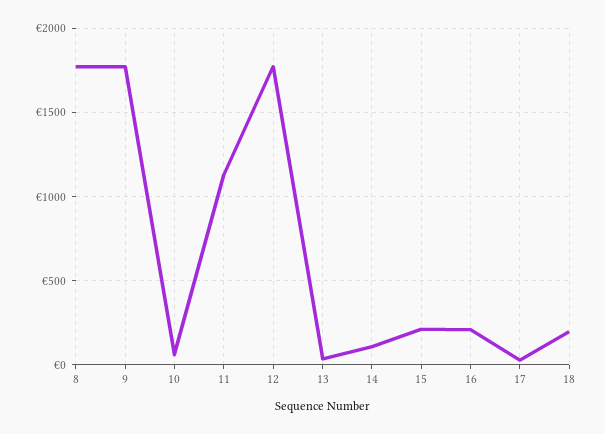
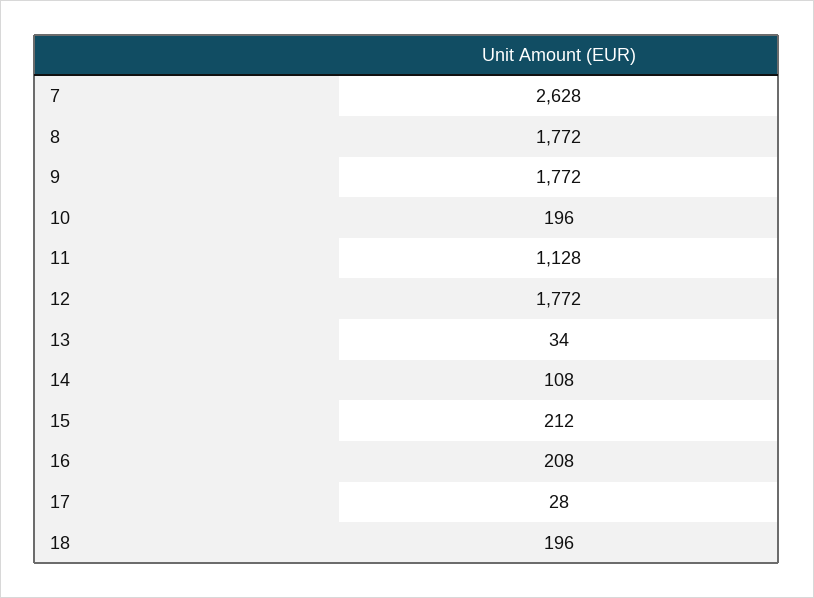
10: 50 -> 196
7: none -> 2628

